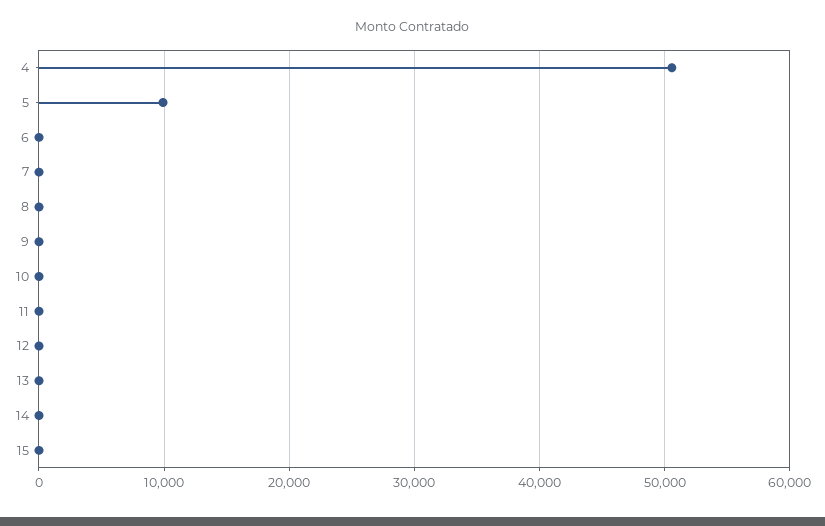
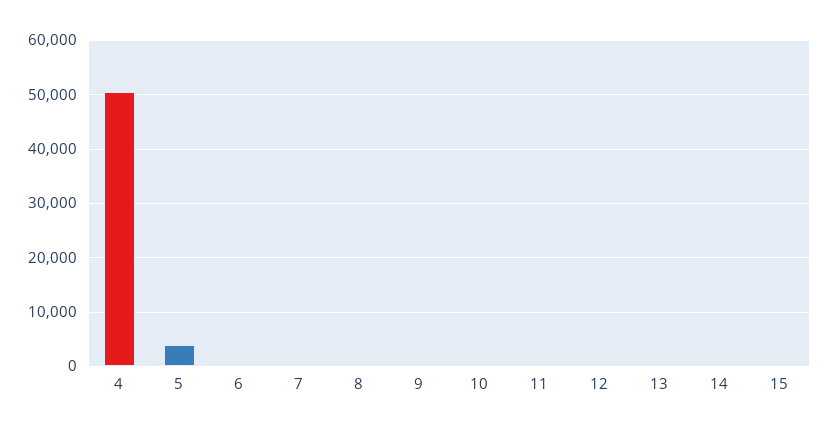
5: 10000 -> 4000

